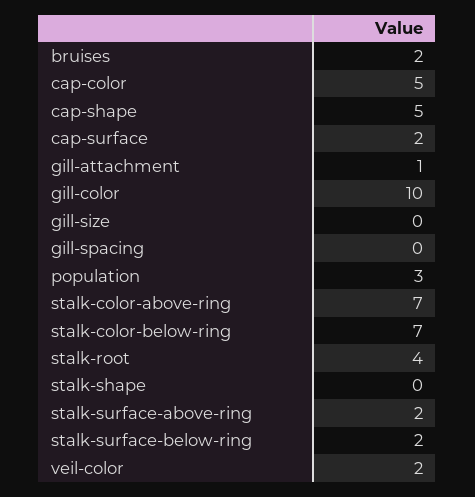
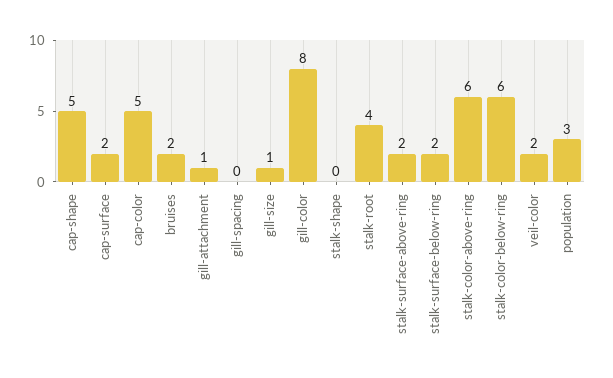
gill-color: 10 -> 8
gill-size: 0 -> 1
stalk-color-above-ring: 7 -> 6
stalk-color-below-ring: 7 -> 6

